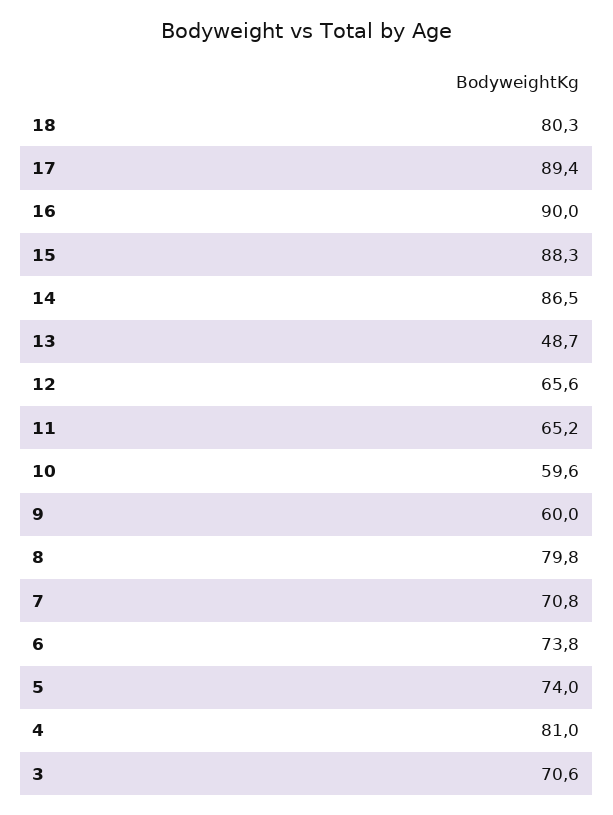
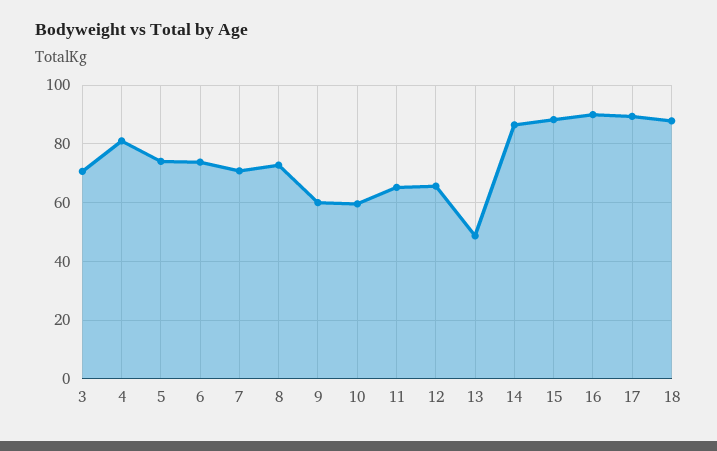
18: 80.3 -> 87.5
8: 79.8 -> 72.5

